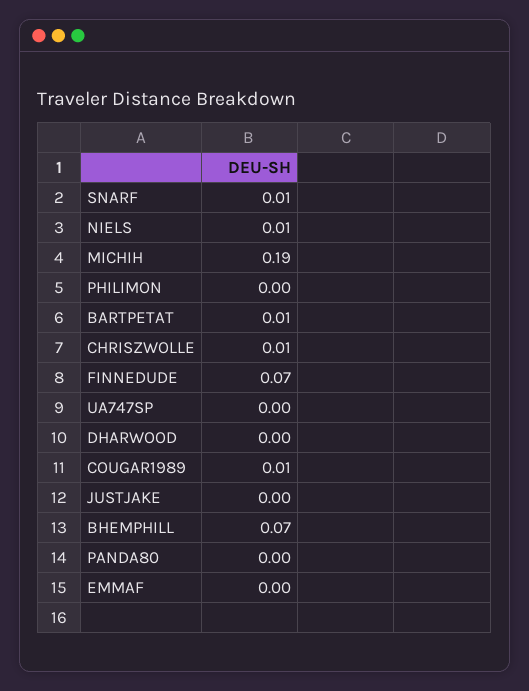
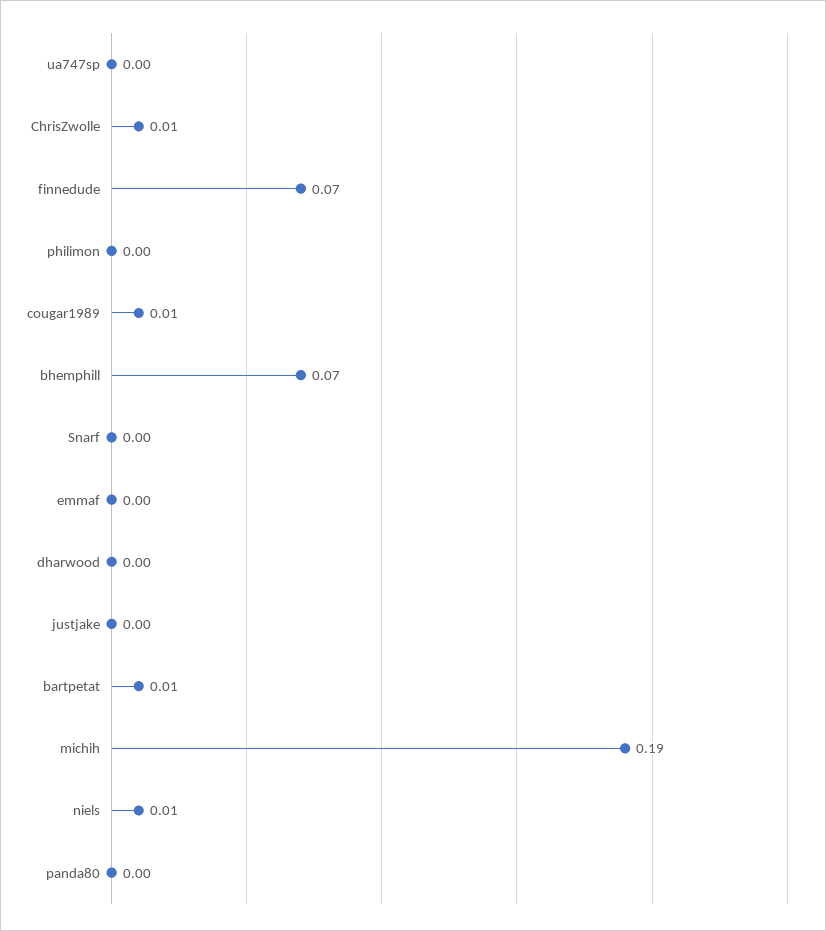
SNARF: 0.01 -> 0

